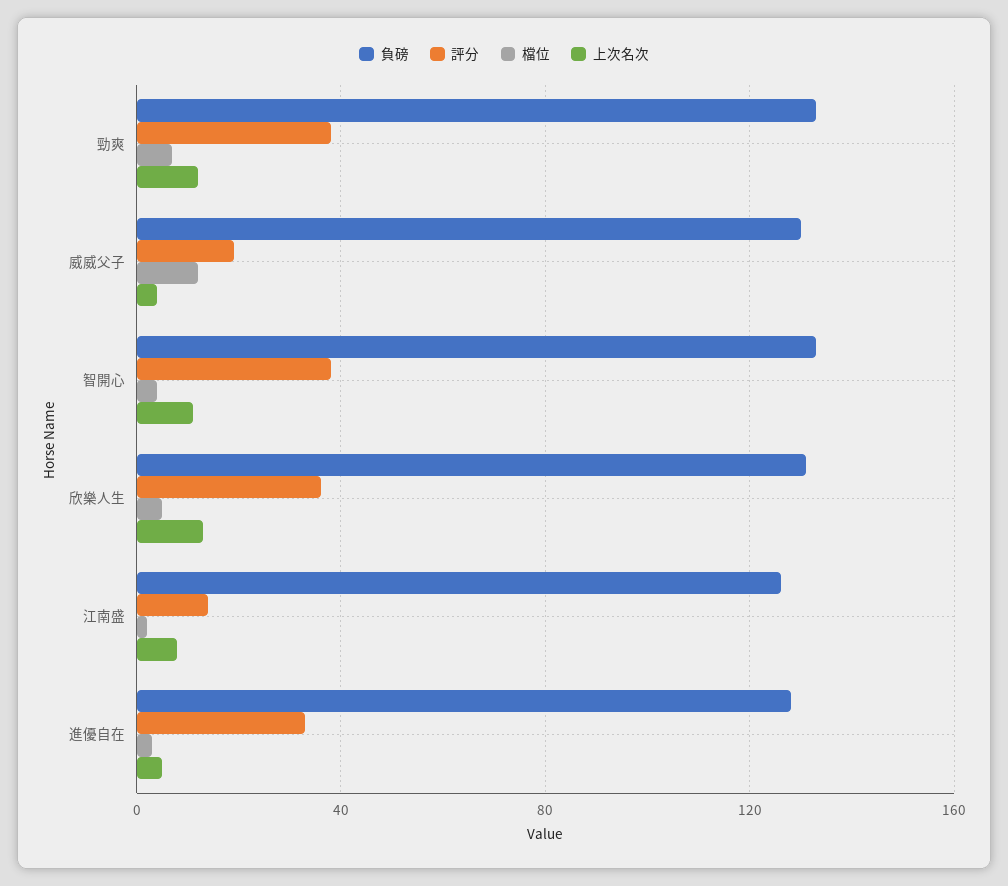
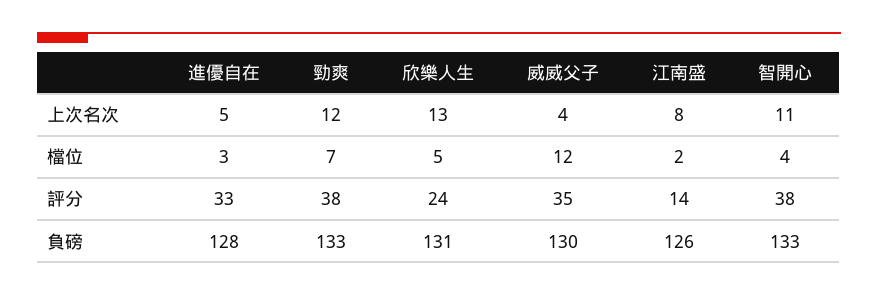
評分, 威威父子: 20 -> 35
評分, 欣樂人生: 35 -> 24

